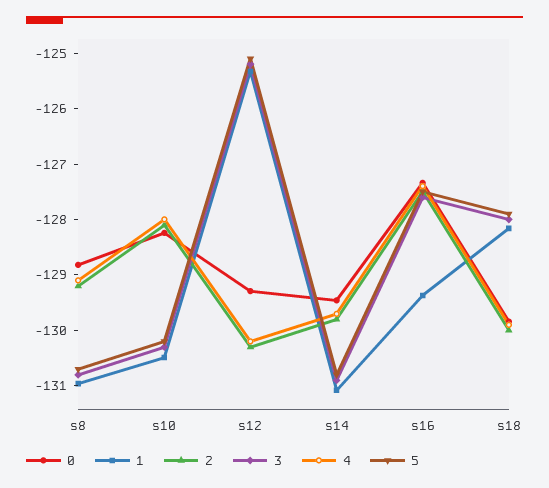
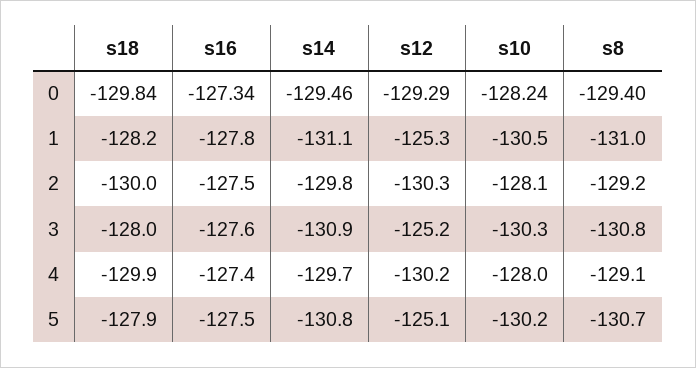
0, s8: -128.8 -> -129.4
1, s16: -129.4 -> -127.8

